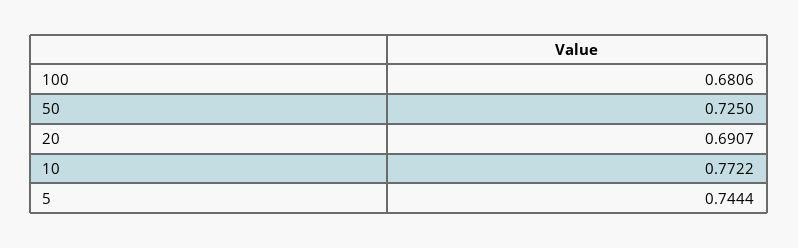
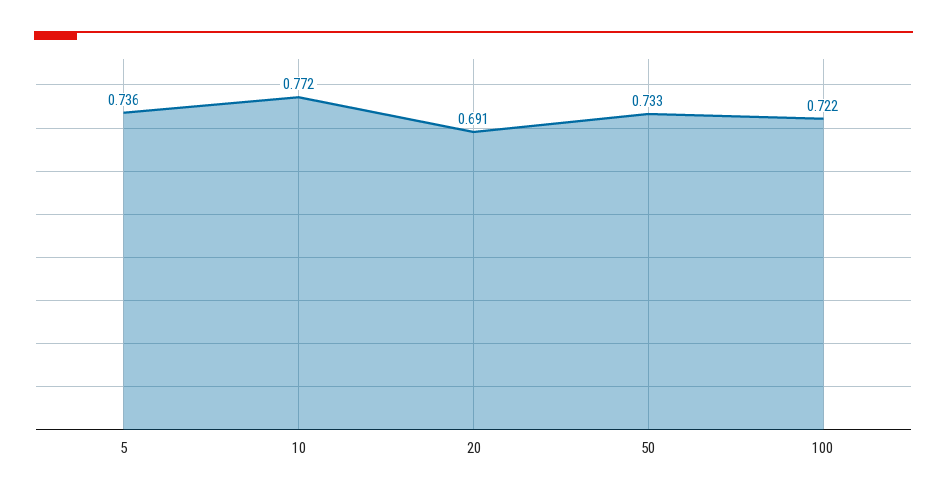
100: 0.6806 -> 0.722
50: 0.725 -> 0.733
5: 0.7444 -> 0.736

